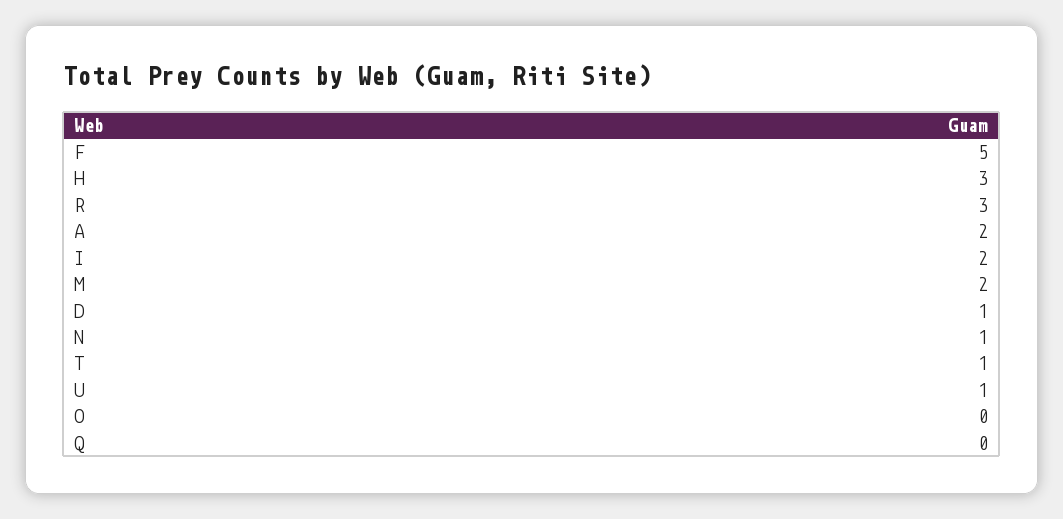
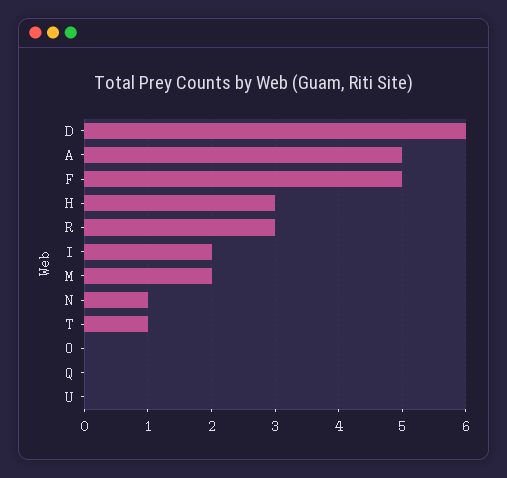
A: 2 -> 5
D: 1 -> 6
U: 1 -> 0

